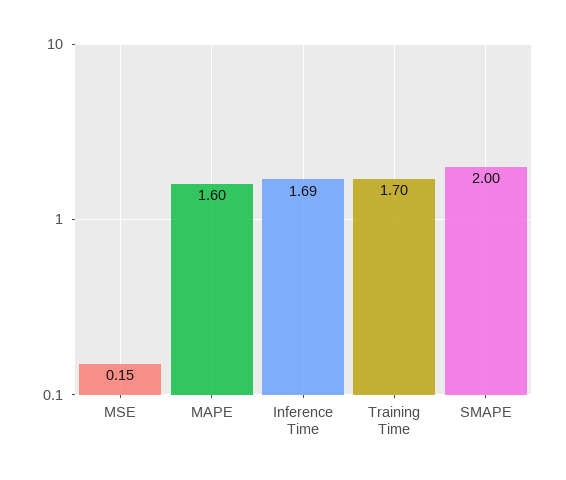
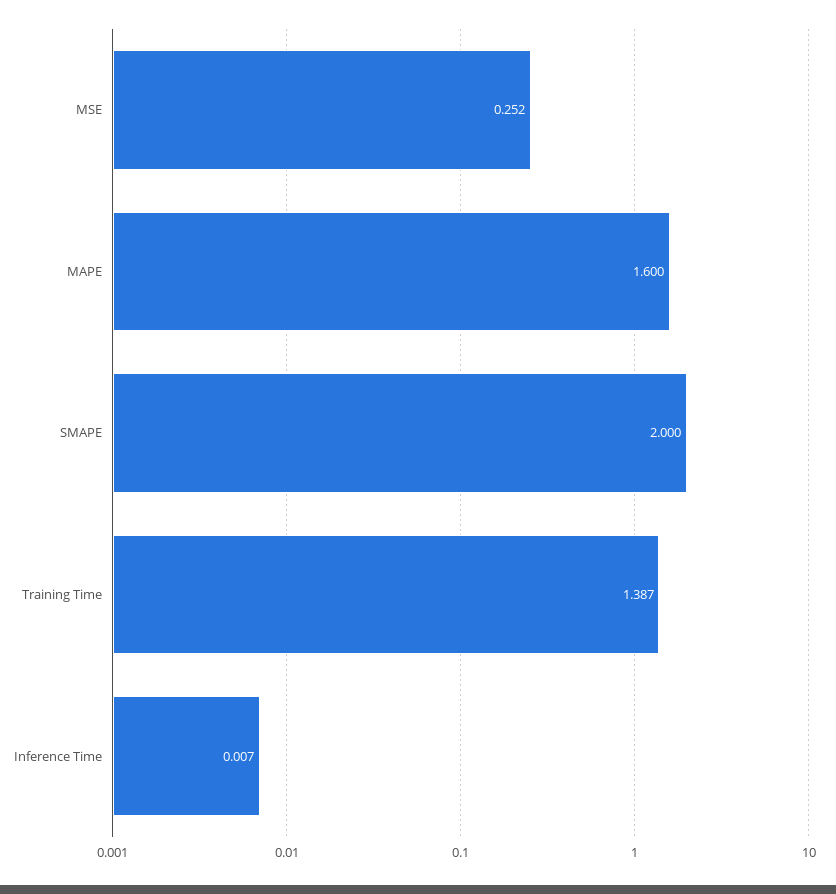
MSE: 0.15 -> 0.252
Inference Time: 1.69 -> 0.007
Training Time: 1.7 -> 1.387

